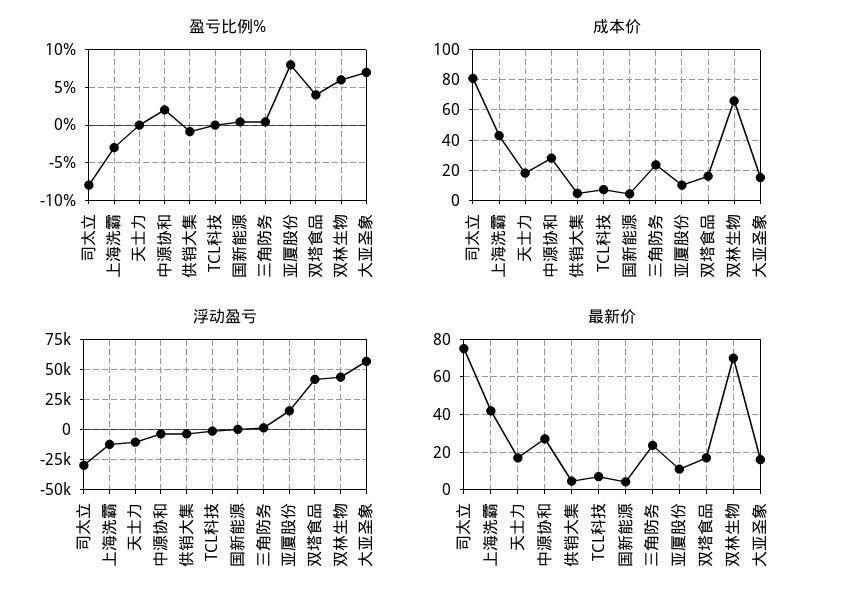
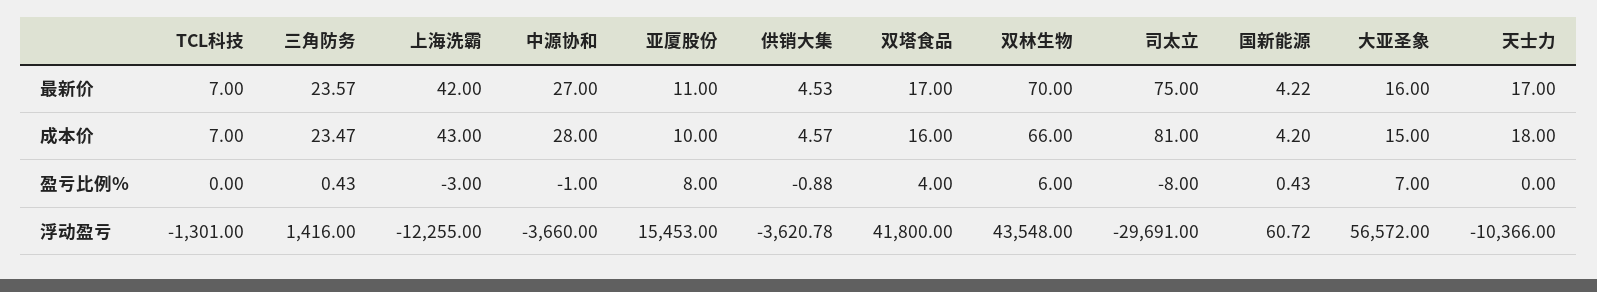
盈亏比例%, 中源协和: 2 -> -1

